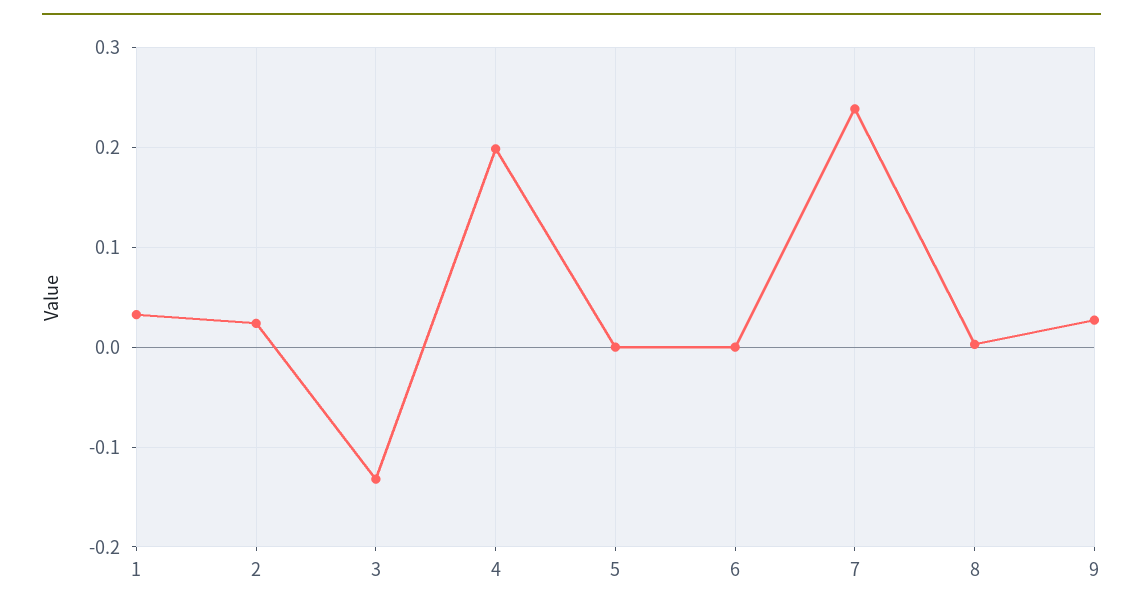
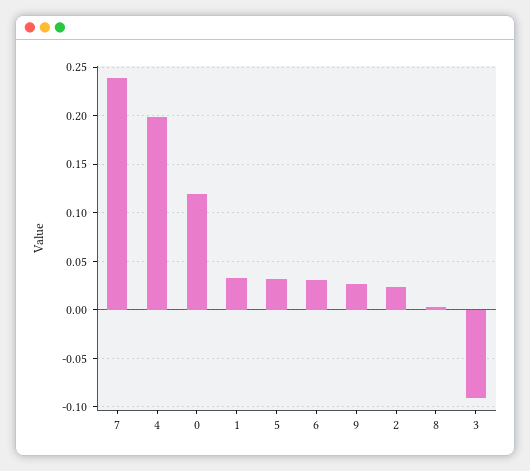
3: -0.13 -> -0.09
5: 0 -> 0.03
6: 0 -> 0.03
0: none -> 0.12

